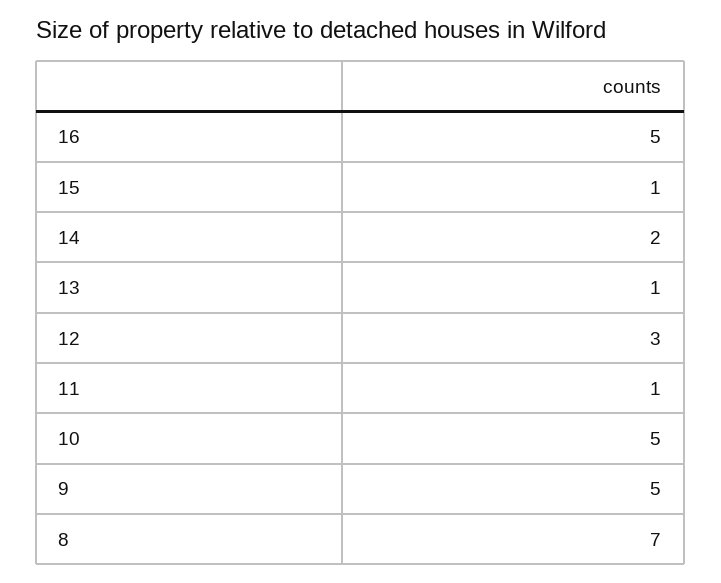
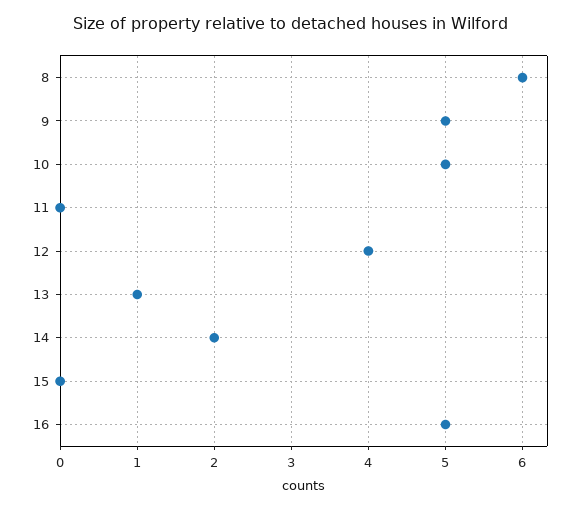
15: 1 -> 0
12: 3 -> 4
11: 1 -> 0
8: 7 -> 6

